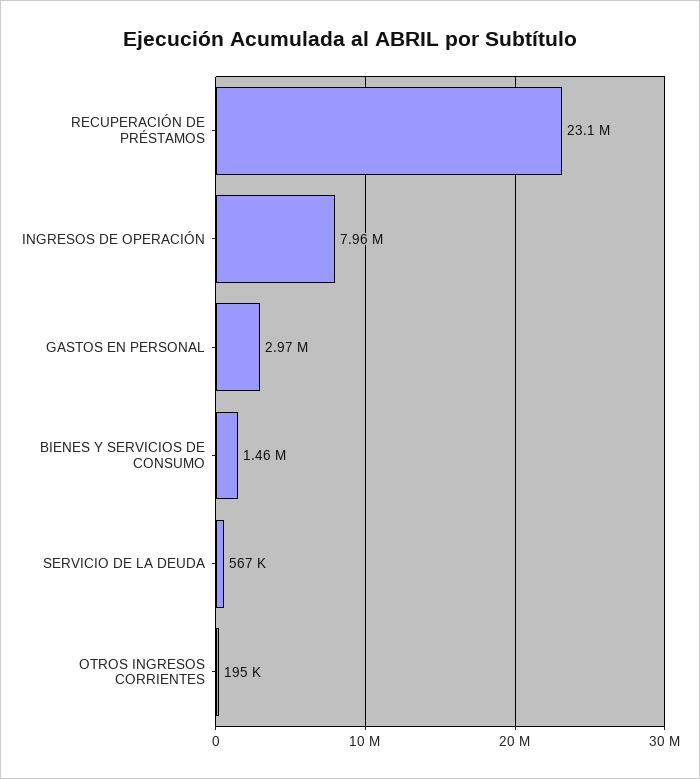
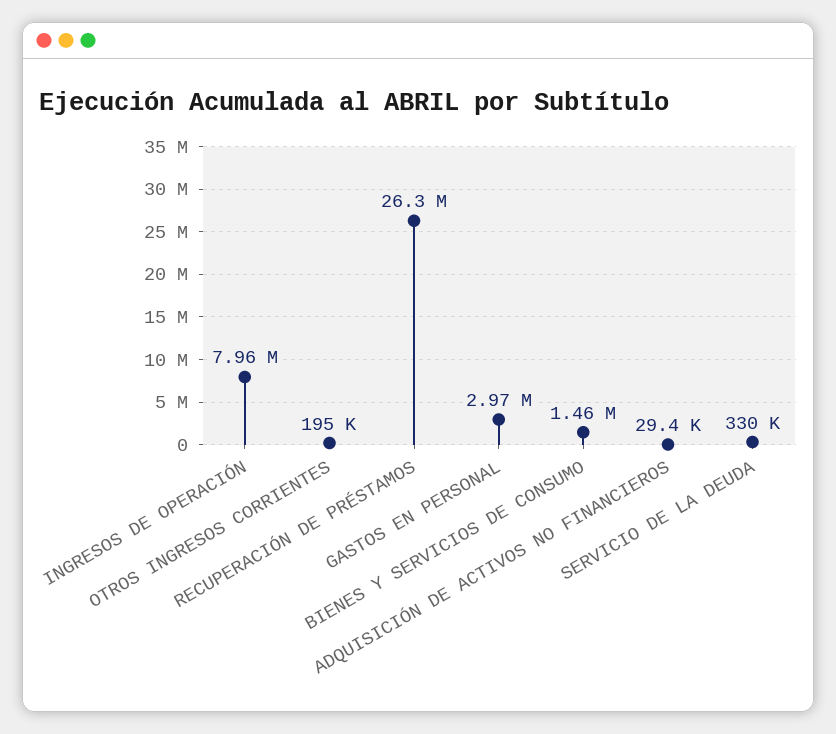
RECUPERACIÓN DE PRÉSTAMOS: 23100000 -> 26300000
SERVICIO DE LA DEUDA: 567000 -> 330000
ADQUISICIÓN DE ACTIVOS NO FINANCIEROS: none -> 29400

